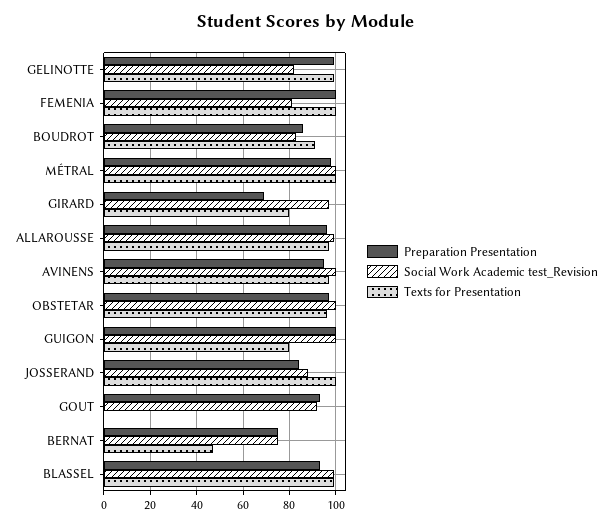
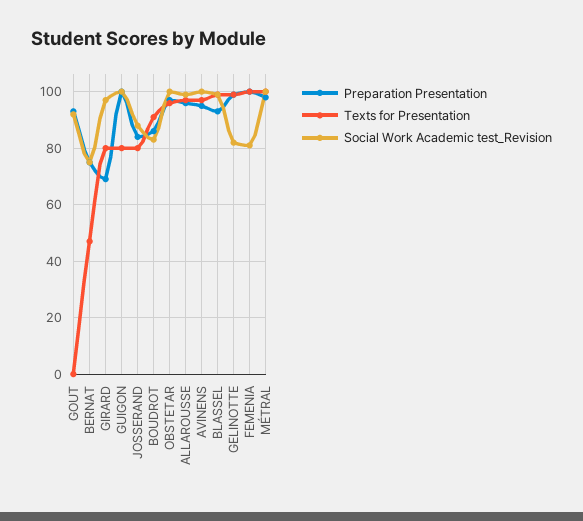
Texts for Presentation, JOSSERAND: 100 -> 80

